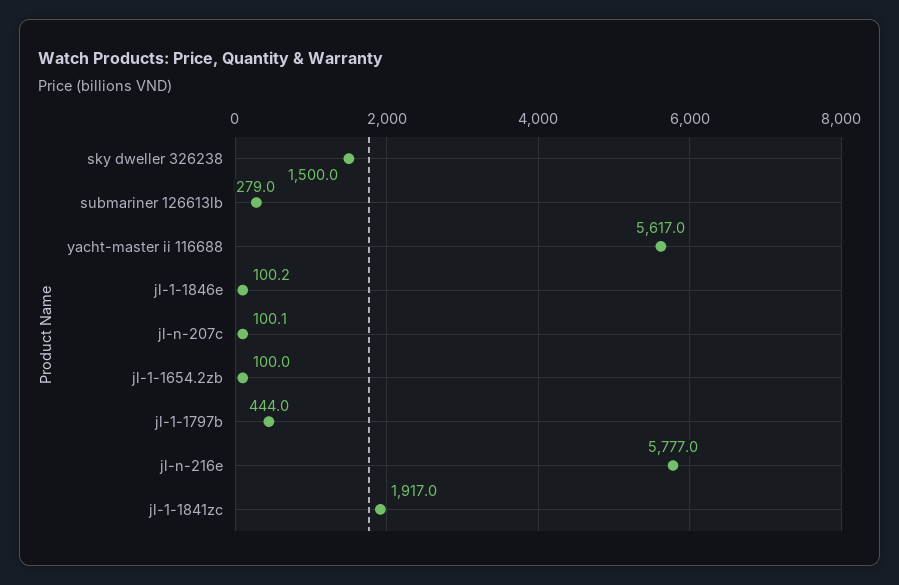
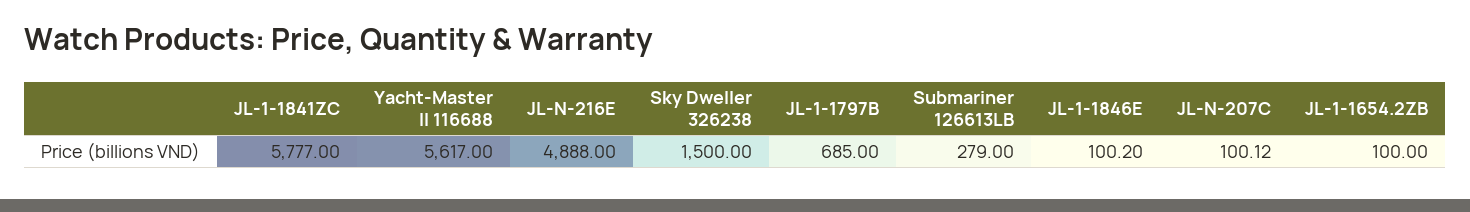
jl-1-1797b: 444 -> 685
jl-n-216e: 5777 -> 4888
jl-1-1841zc: 1917 -> 5777

